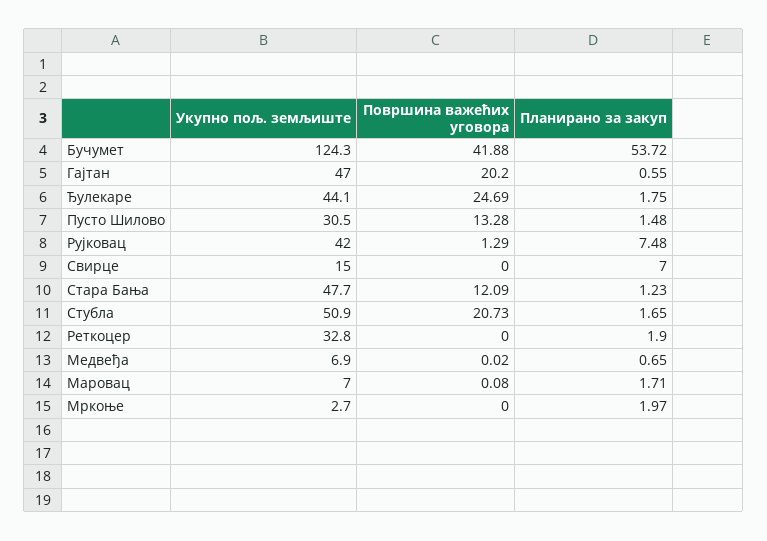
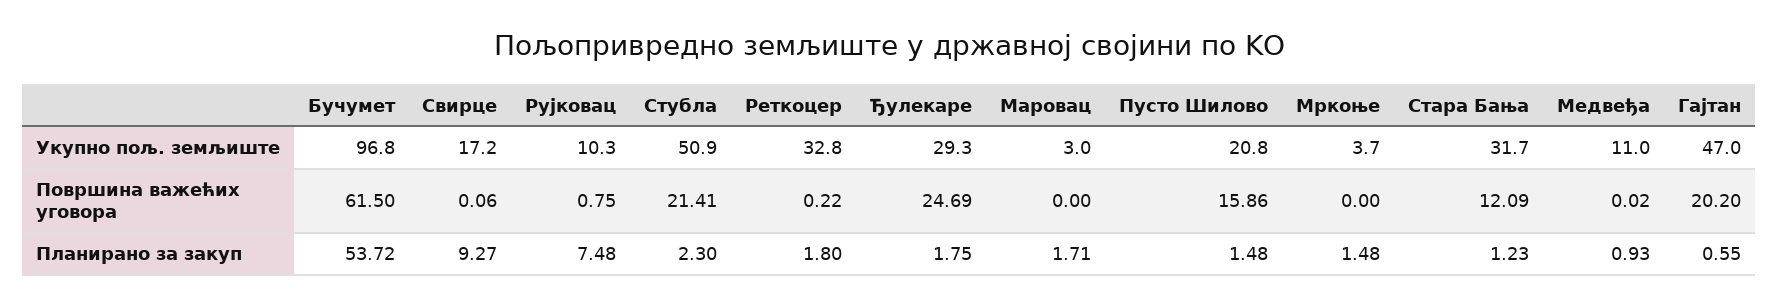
Укупно пољ. земљиште, Бучумет: 124.3 -> 96.8
Површина важећих уговора, Бучумет: 41.88 -> 61.5
Укупно пољ. земљиште, Ђулекаре: 44.1 -> 29.3
Укупно пољ. земљиште, Пусто Шилово: 30.5 -> 20.8
Површина важећих уговора, Пусто Шилово: 13.28 -> 15.86
Укупно пољ. земљиште, Рујковац: 42 -> 10.3
Површина важећих уговора, Рујковац: 1.29 -> 0.75
Укупно пољ. земљиште, Свирце: 15 -> 17.2
Површина важећих уговора, Свирце: 0 -> 0.06
Планирано за закуп, Свирце: 7 -> 9.27
Укупно пољ. земљиште, Стара Бања: 47.7 -> 31.7
Површина важећих уговора, Стубла: 20.73 -> 21.41
Планирано за закуп, Стубла: 1.65 -> 2.3
Површина важећих уговора, Реткоцер: 0 -> 0.22
Планирано за закуп, Реткоцер: 1.9 -> 1.8
Укупно пољ. земљиште, Медвеђа: 6.9 -> 11
Планирано за закуп, Медвеђа: 0.65 -> 0.93
Укупно пољ. земљиште, Маровац: 7 -> 3
Површина важећих уговора, Маровац: 0.08 -> 0
Укупно пољ. земљиште, Мркоње: 2.7 -> 3.7
Планирано за закуп, Мркоње: 1.97 -> 1.48

